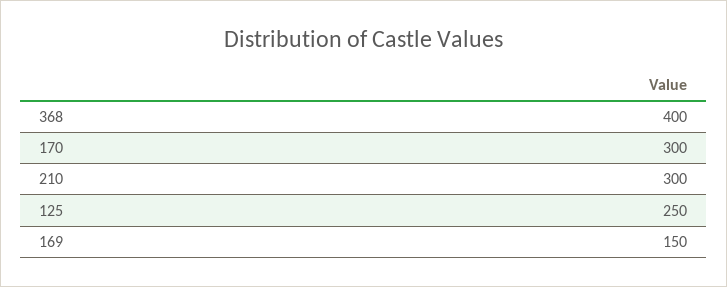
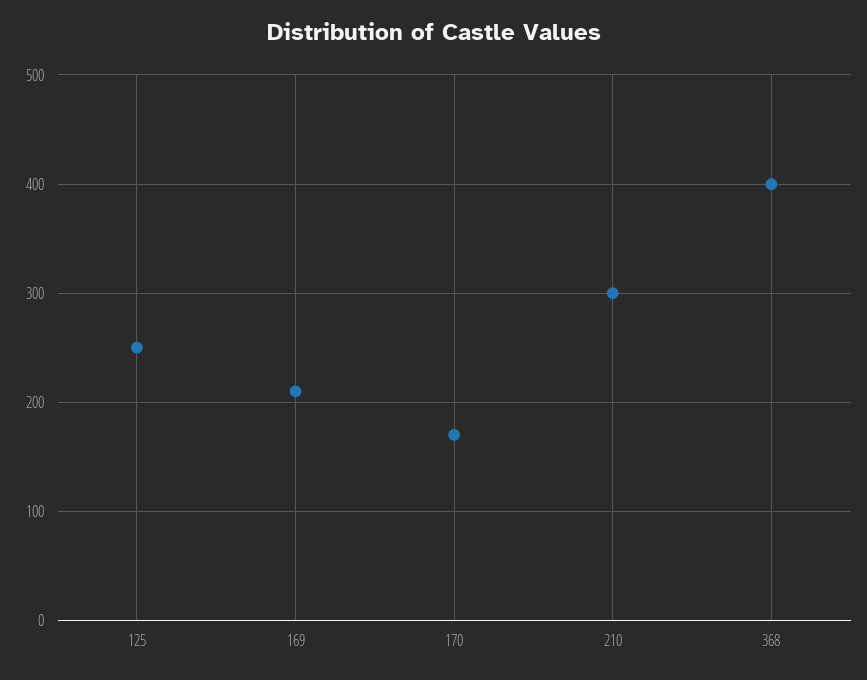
170: 300 -> 170
169: 150 -> 210

